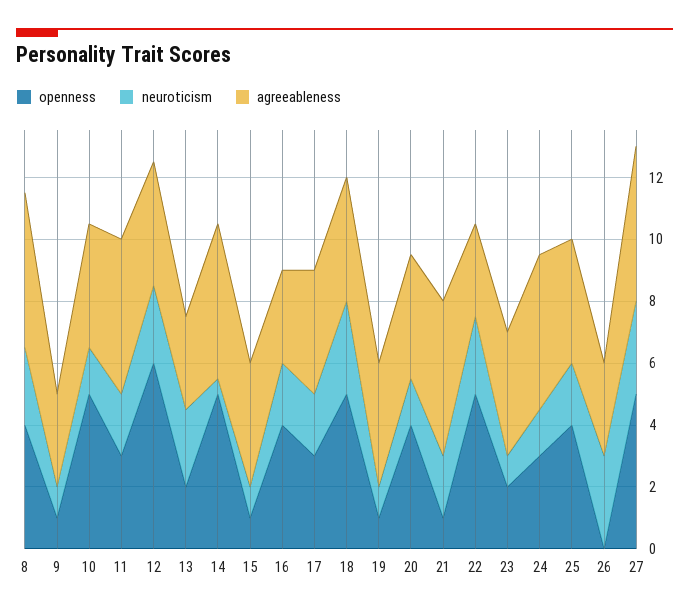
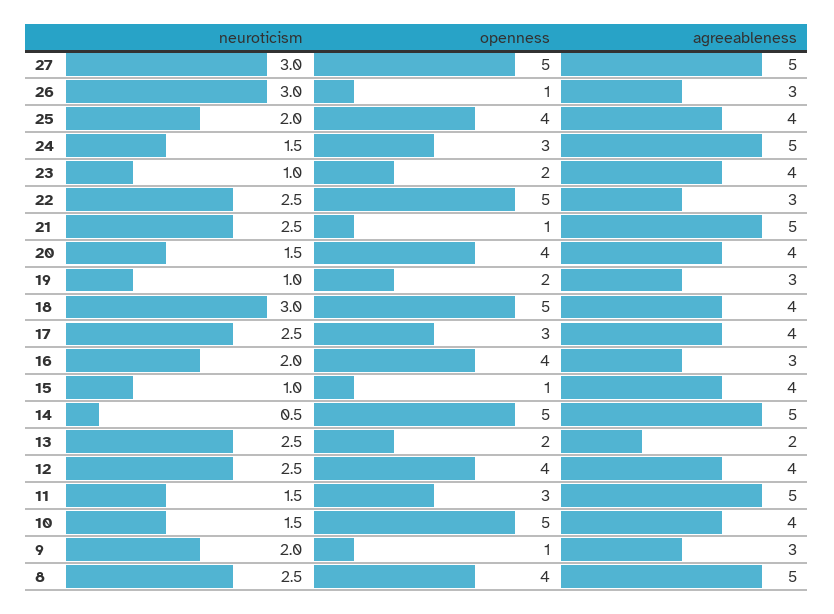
neuroticism, 9: 1 -> 2
neuroticism, 11: 2 -> 1.5
openness, 12: 6 -> 4
agreeableness, 13: 3 -> 2
neuroticism, 17: 2 -> 2.5
openness, 19: 1 -> 2
agreeableness, 19: 4 -> 3
neuroticism, 21: 2 -> 2.5
openness, 26: 0 -> 1

